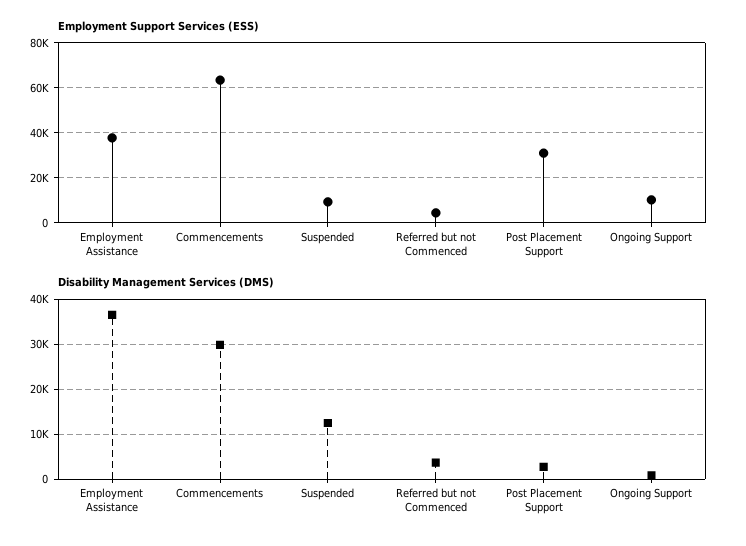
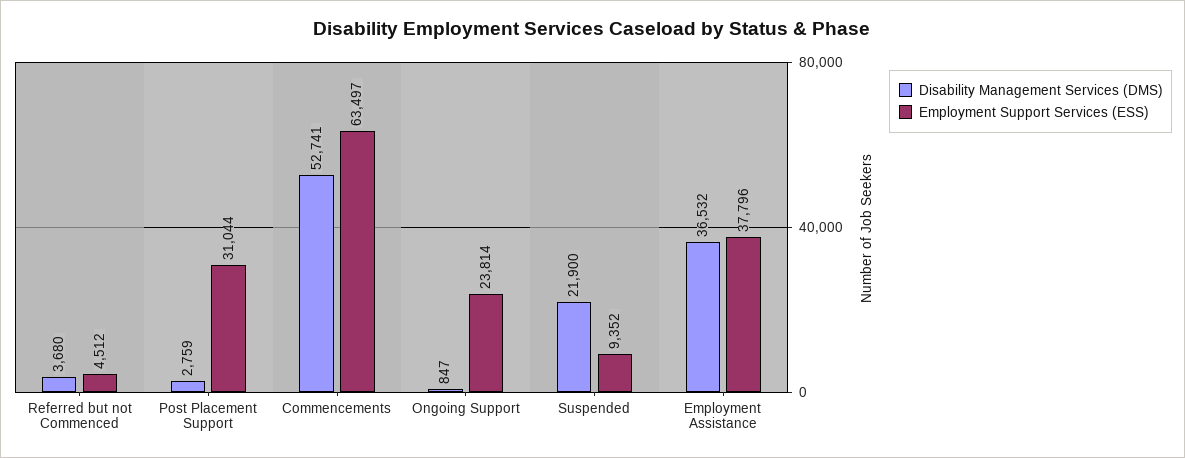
Employment Support Services (ESS), Ongoing Support: 10000 -> 23814
Disability Management Services (DMS), Commencements: 30000 -> 52741
Disability Management Services (DMS), Suspended: 12000 -> 21900

